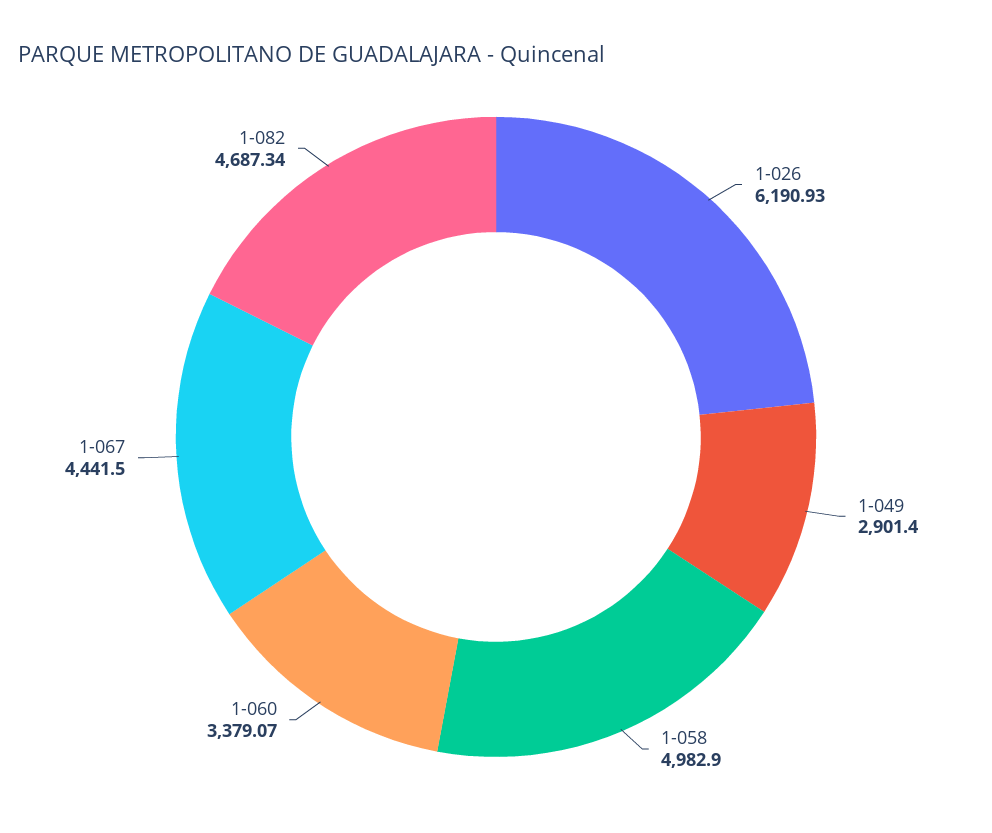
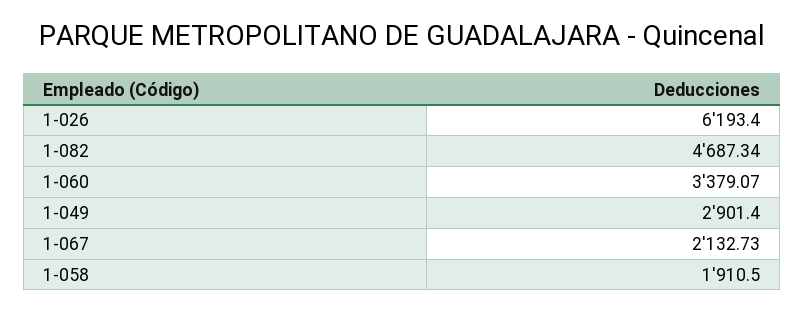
1-026: 6190.93 -> 6193.4
1-058: 4982.9 -> 1910.5
1-067: 4441.5 -> 2132.73

